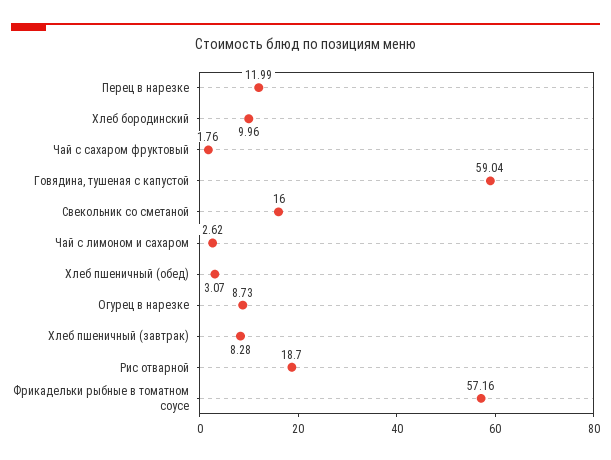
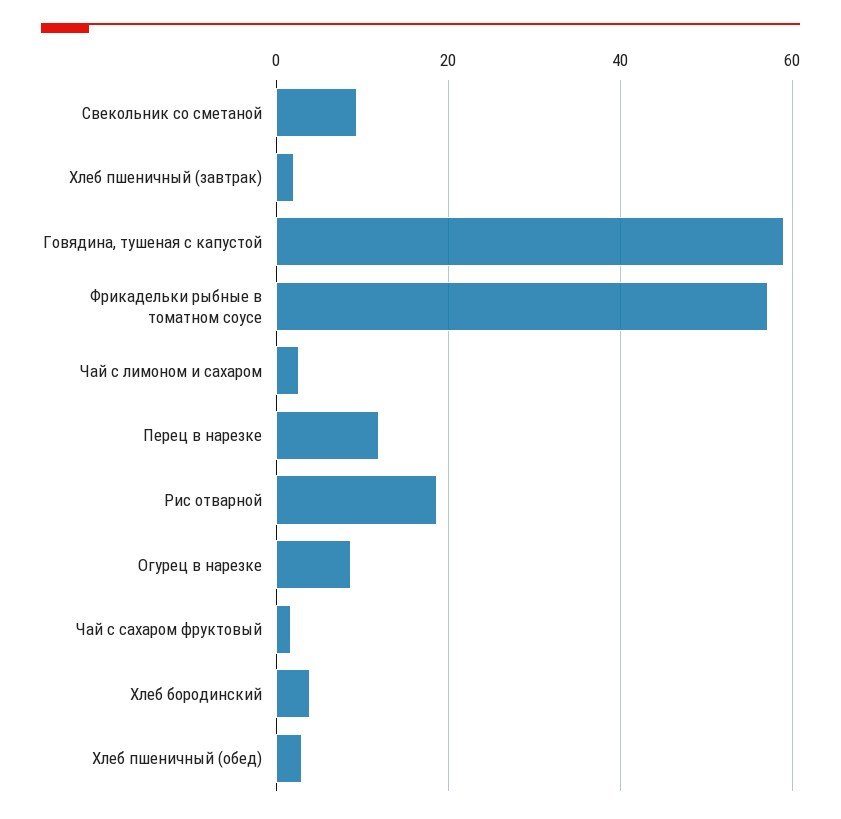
Хлеб бородинский: 9.96 -> 4
Свекольник со сметаной: 16 -> 10
Хлеб пшеничный (завтрак): 8.28 -> 2

